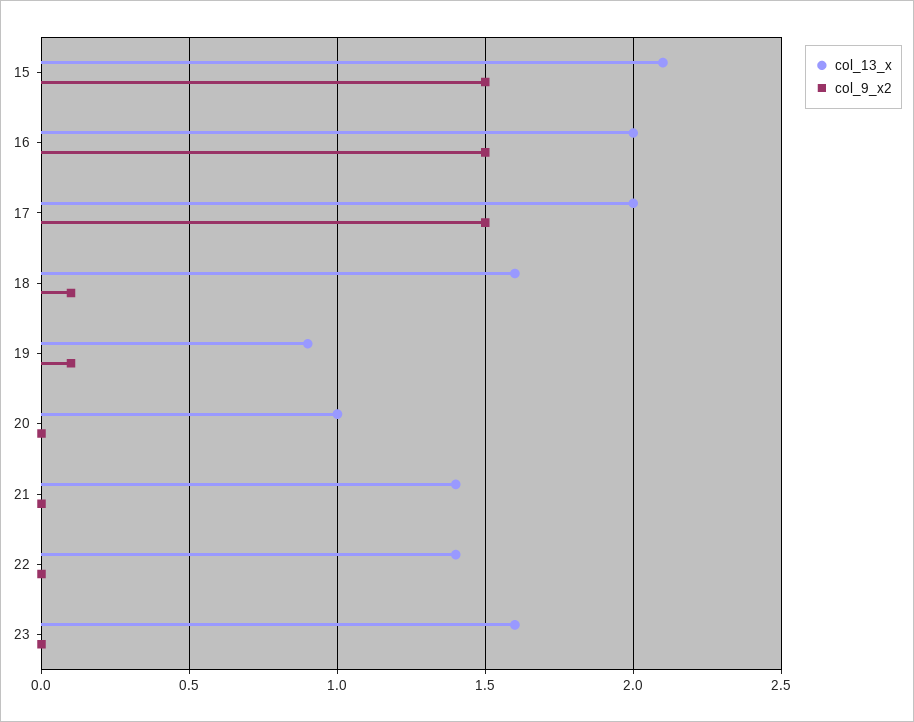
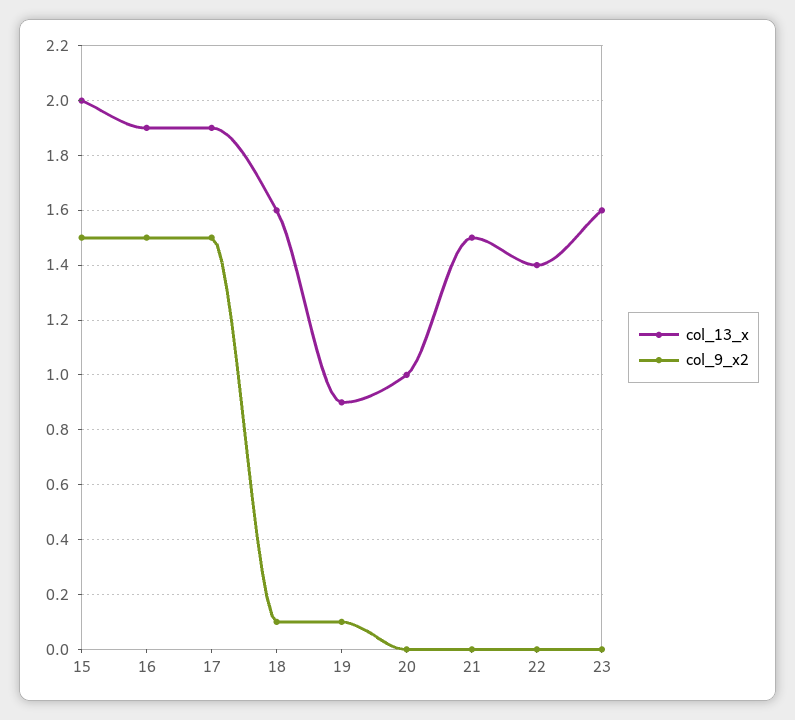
col_13_x, 15: 2.1 -> 2
col_13_x, 16: 2 -> 1.9
col_13_x, 17: 2 -> 1.9
col_13_x, 21: 1.4 -> 1.5

